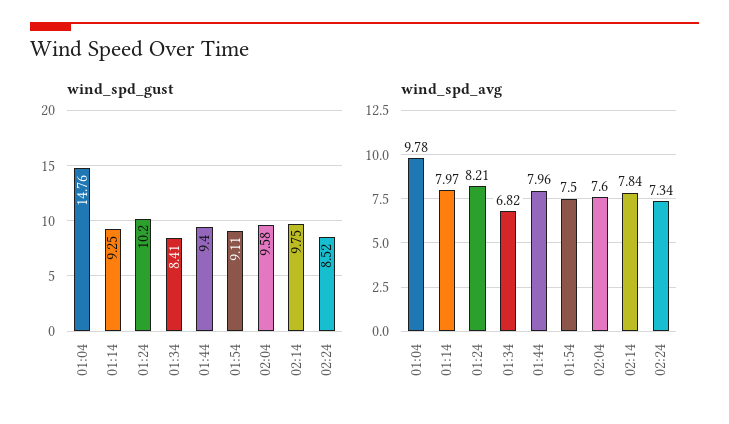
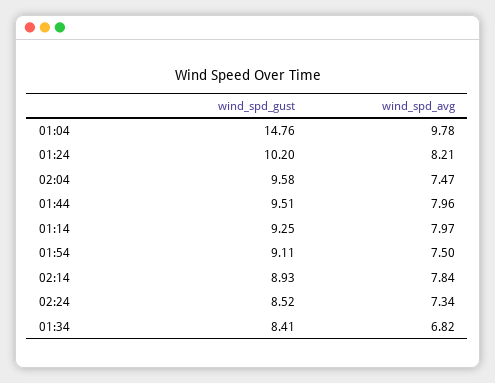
wind_spd_gust, 01:44: 9.4 -> 9.51
wind_spd_gust, 02:14: 9.75 -> 8.93
wind_spd_avg, 02:04: 7.6 -> 7.47

